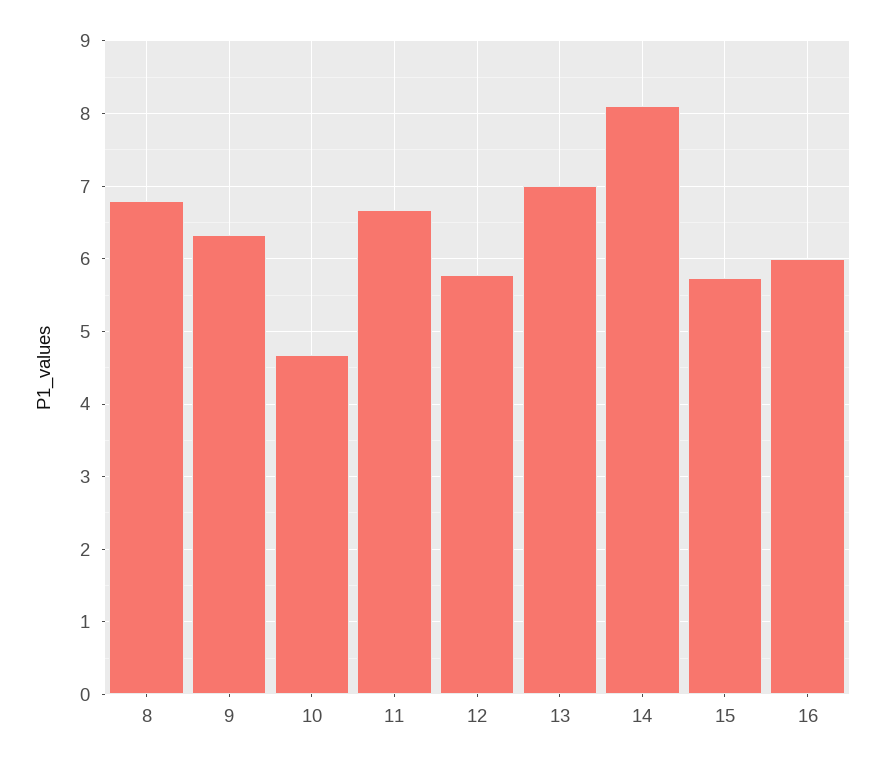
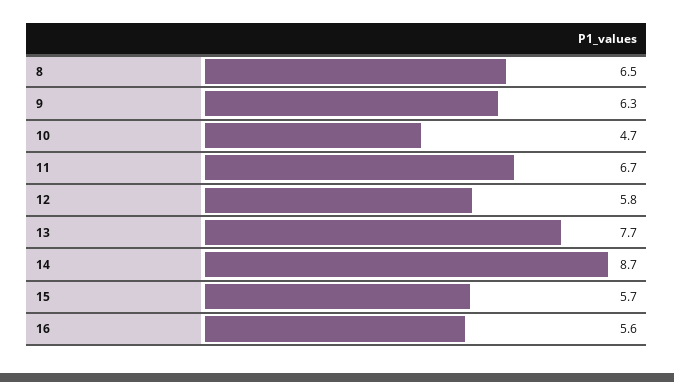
8: 6.8 -> 6.5
13: 7 -> 7.7
14: 8.1 -> 8.7
16: 6 -> 5.6

